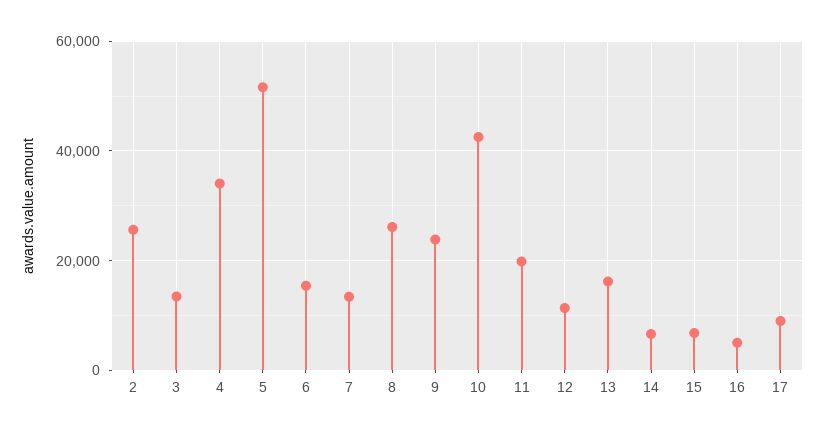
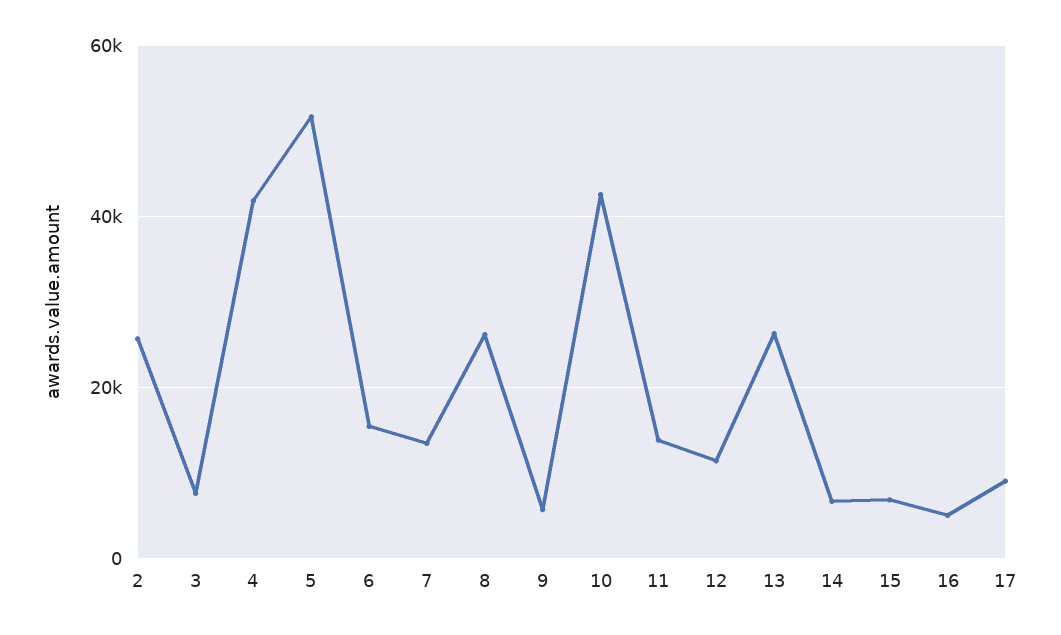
3: 14000 -> 8000
4: 34000 -> 42000
9: 24000 -> 6000
11: 20000 -> 14000
13: 16000 -> 26000

